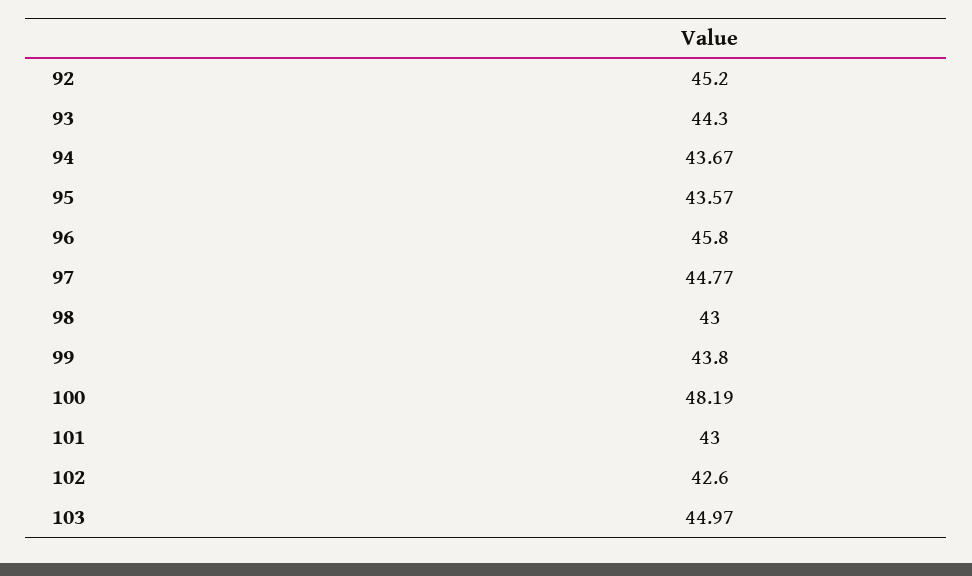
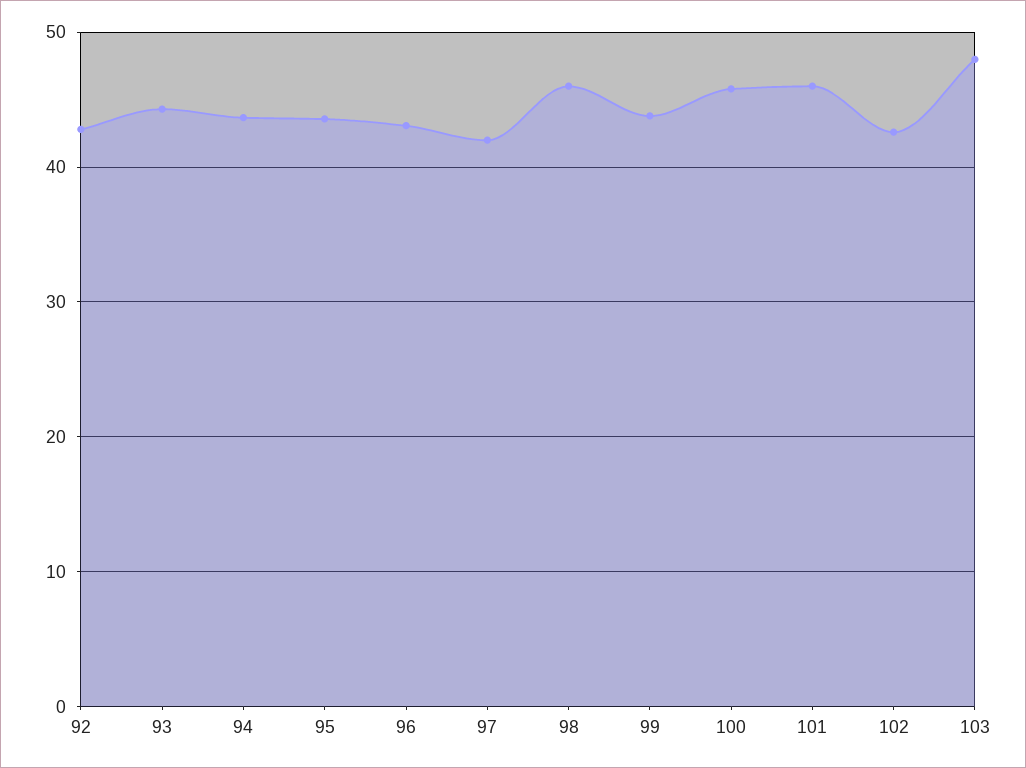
92: 45.2 -> 43
96: 45.8 -> 43
97: 44.77 -> 42
98: 43 -> 46
100: 48.19 -> 46
101: 43 -> 46
103: 44.97 -> 48

